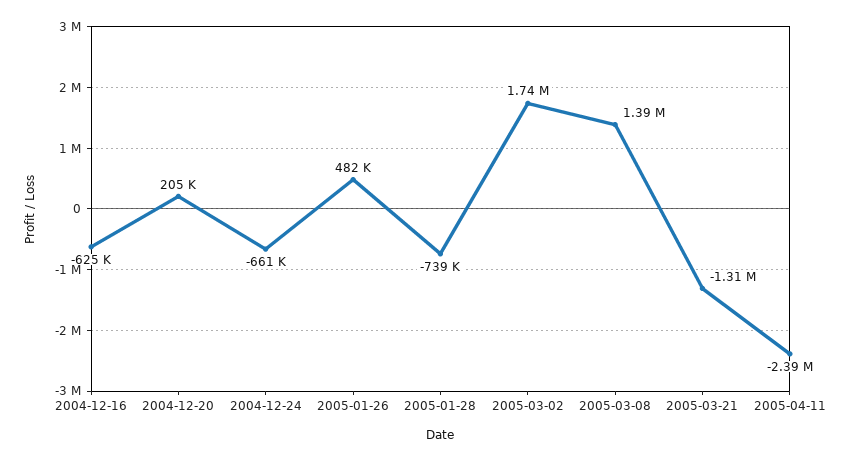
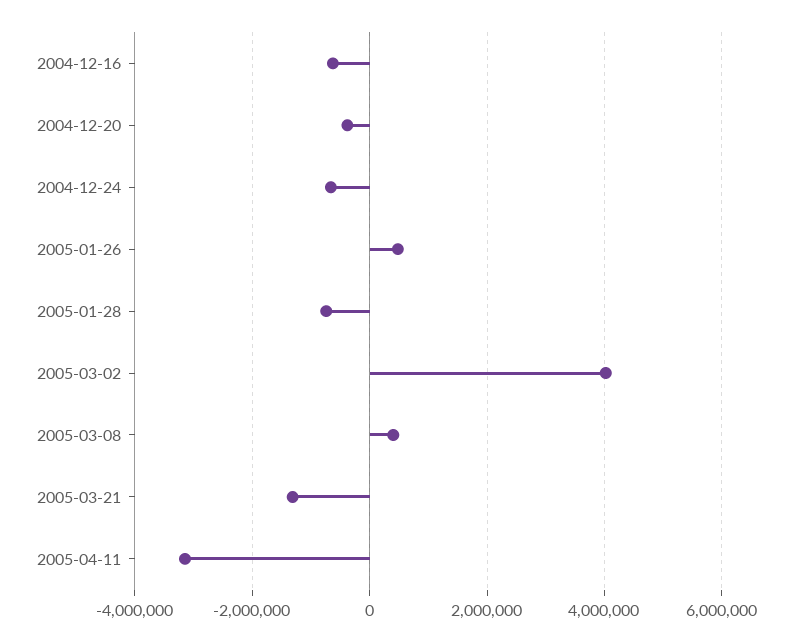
2004-12-20: 205000 -> -400000
2005-03-02: 1740000 -> 4000000
2005-03-08: 1390000 -> 400000
2005-04-11: -2390000 -> -3200000

